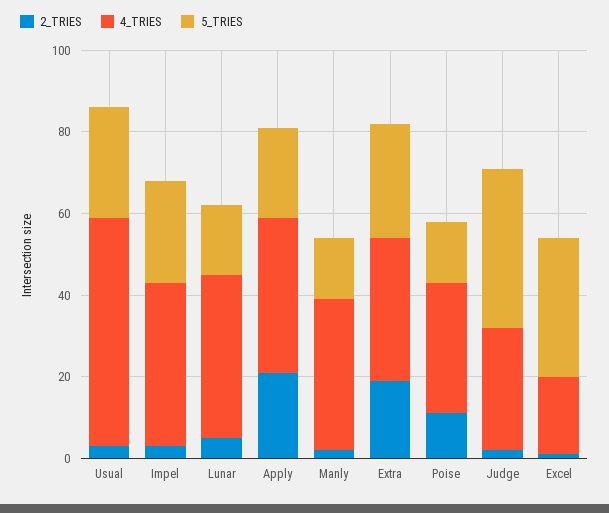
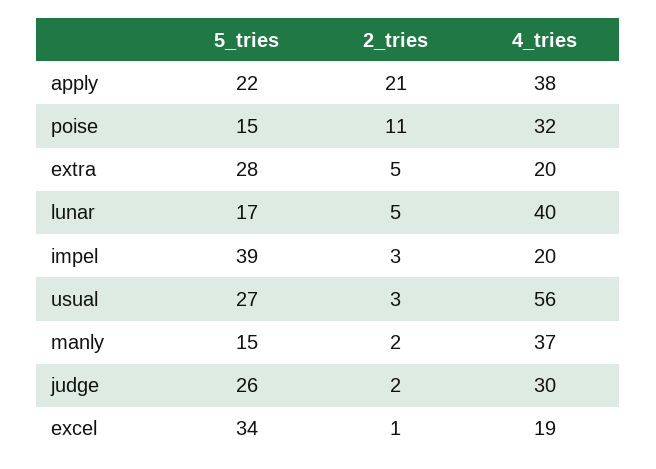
4_TRIES, Impel: 40 -> 20
5_TRIES, Impel: 25 -> 39
2_TRIES, Extra: 20 -> 5
4_TRIES, Extra: 35 -> 20
5_TRIES, Judge: 40 -> 26

